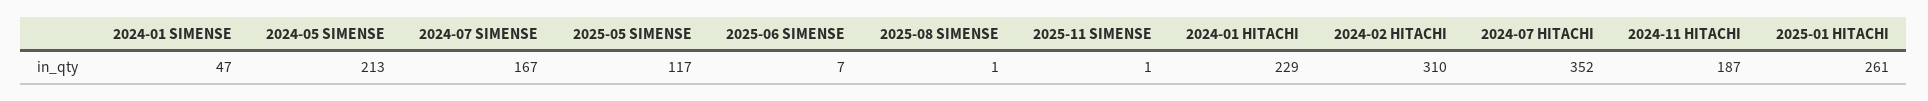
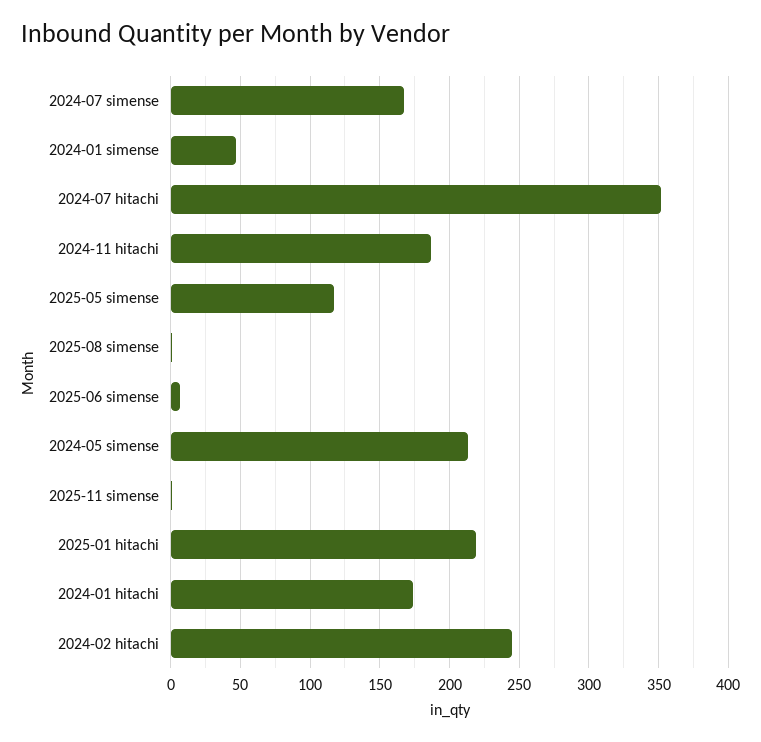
2024-01 HITACHI: 229 -> 175
2024-02 HITACHI: 310 -> 245
2025-01 HITACHI: 261 -> 220

